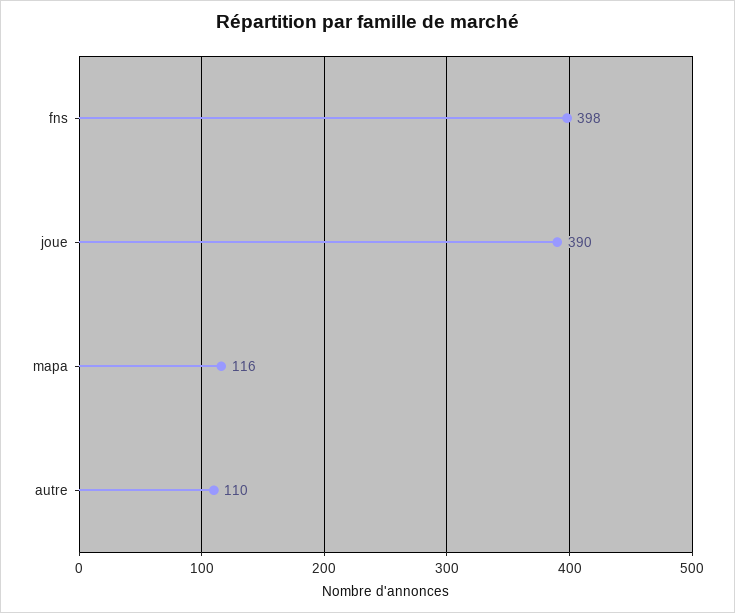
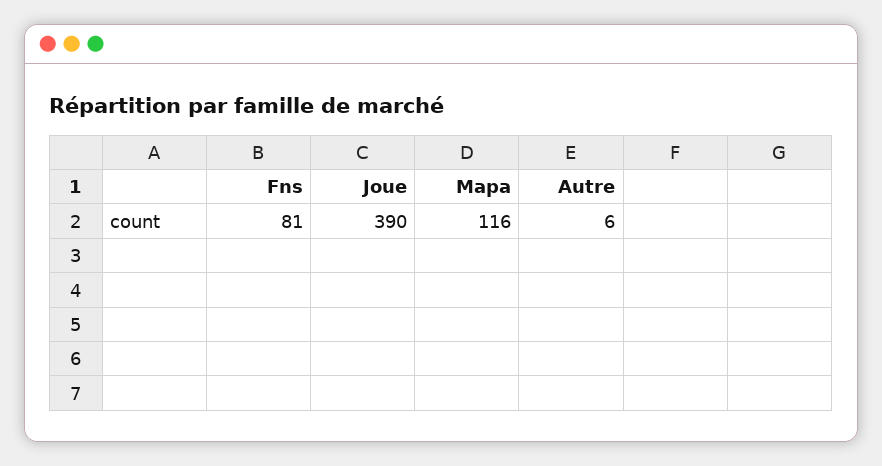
fns: 398 -> 81
autre: 110 -> 6

